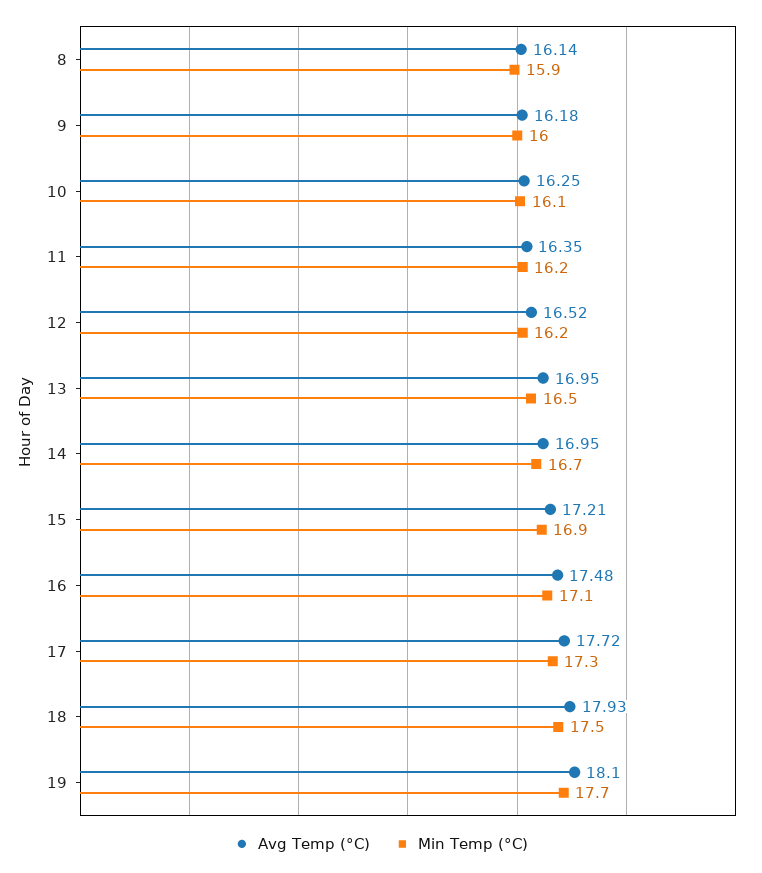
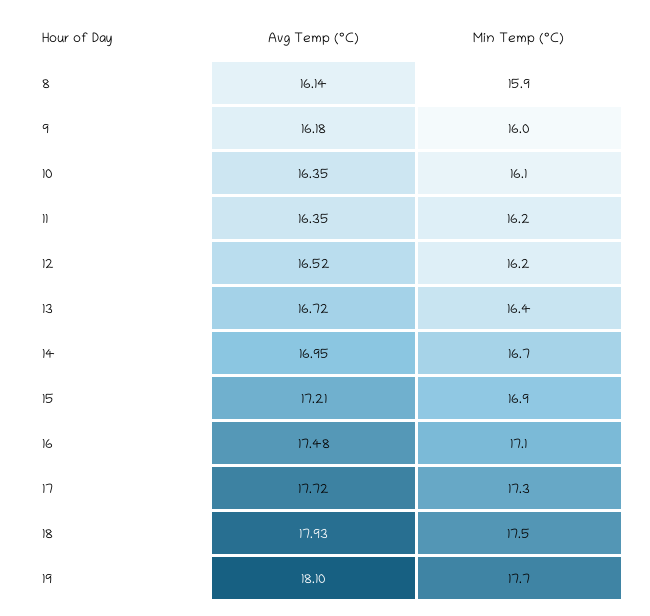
Avg Temp (°C), 10: 16.25 -> 16.35
Avg Temp (°C), 13: 16.95 -> 16.72
Min Temp (°C), 13: 16.5 -> 16.4

